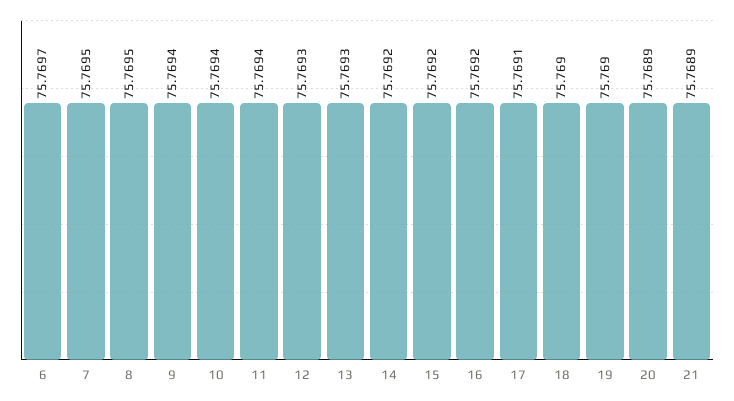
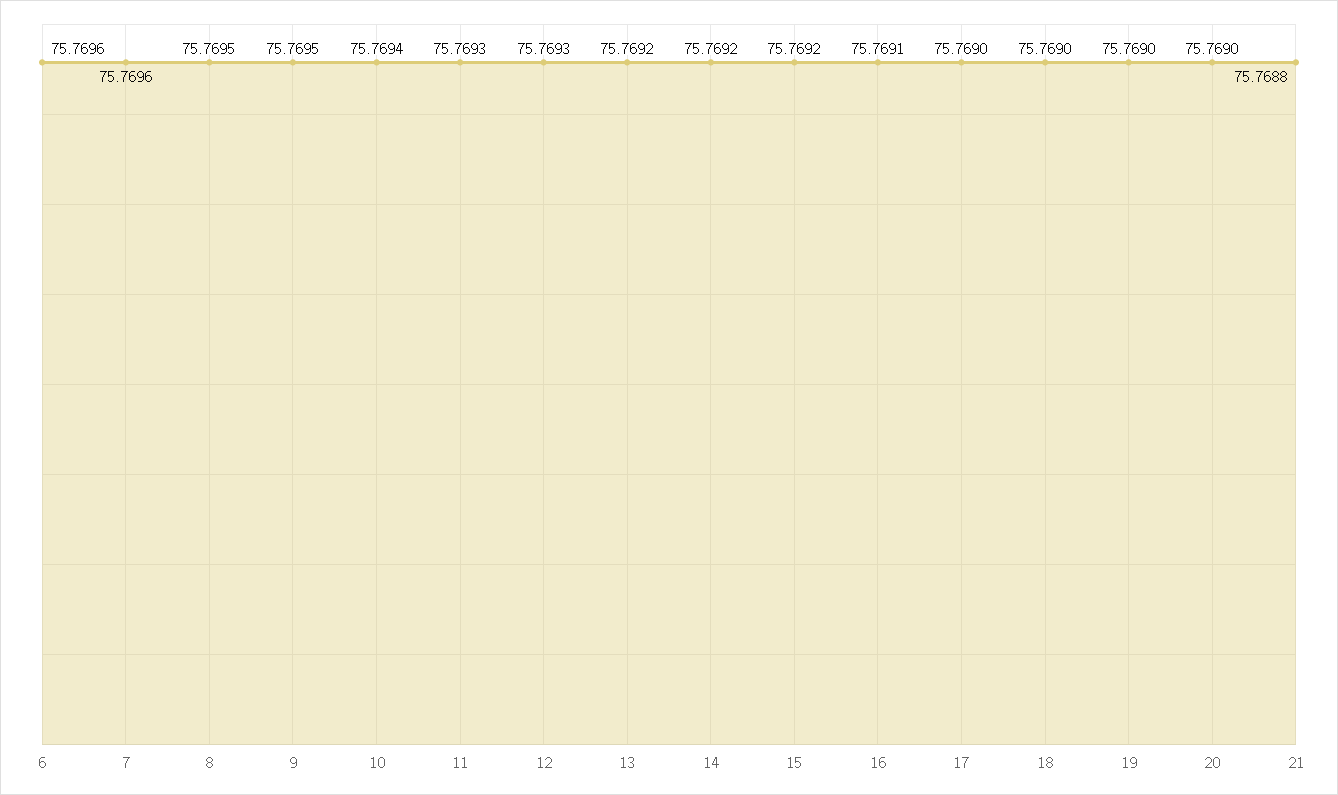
6: 75.7697 -> 75.7696
7: 75.7695 -> 75.7696
9: 75.7694 -> 75.7695
11: 75.7694 -> 75.7693
13: 75.7693 -> 75.7692
16: 75.7692 -> 75.7691
17: 75.7691 -> 75.769
20: 75.7689 -> 75.769
21: 75.7689 -> 75.7688

